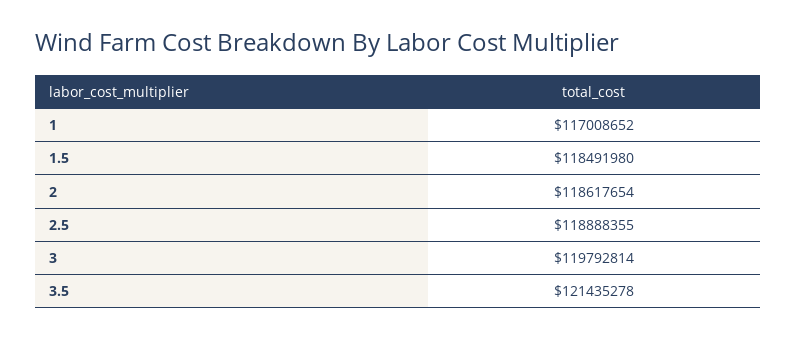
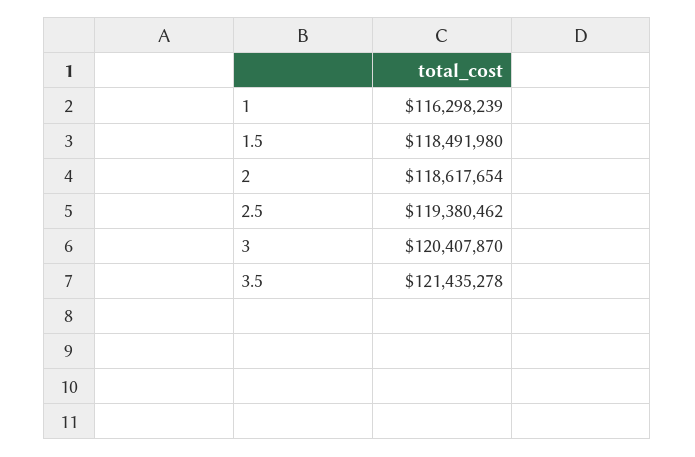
1: 117008652 -> 116298239
2.5: 118888355 -> 119380462
3: 119792814 -> 120407870

